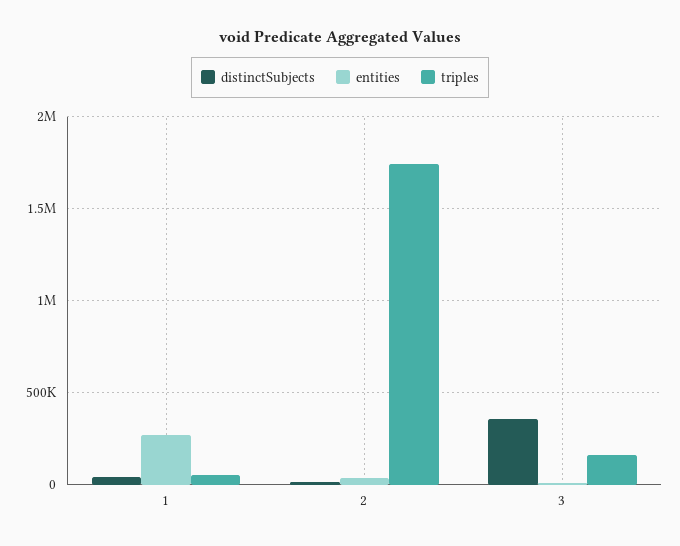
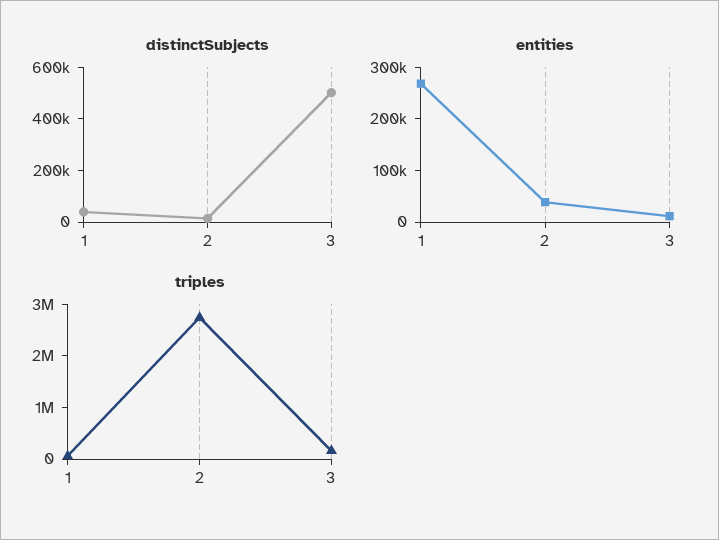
triples, 2: 1750000 -> 2800000
distinctSubjects, 3: 350000 -> 500000

